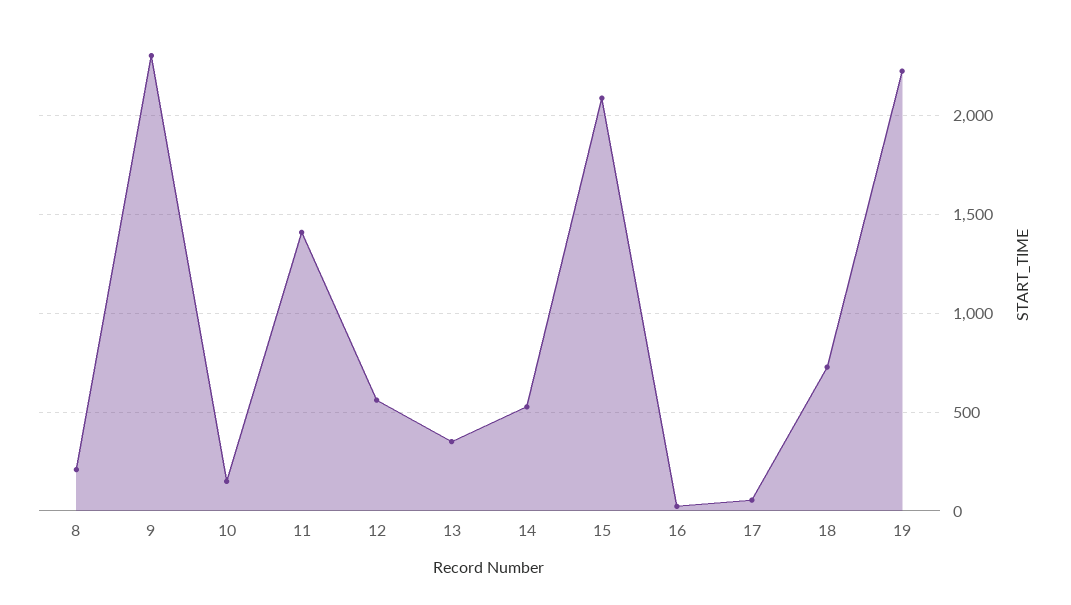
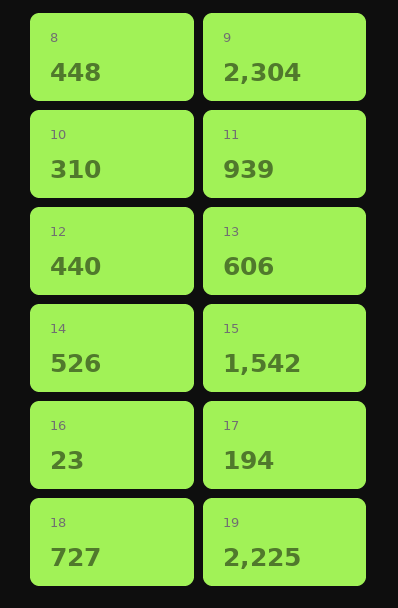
8: 200 -> 448
10: 150 -> 310
11: 1400 -> 939
12: 550 -> 440
13: 350 -> 606
15: 2100 -> 1542
17: 50 -> 194

